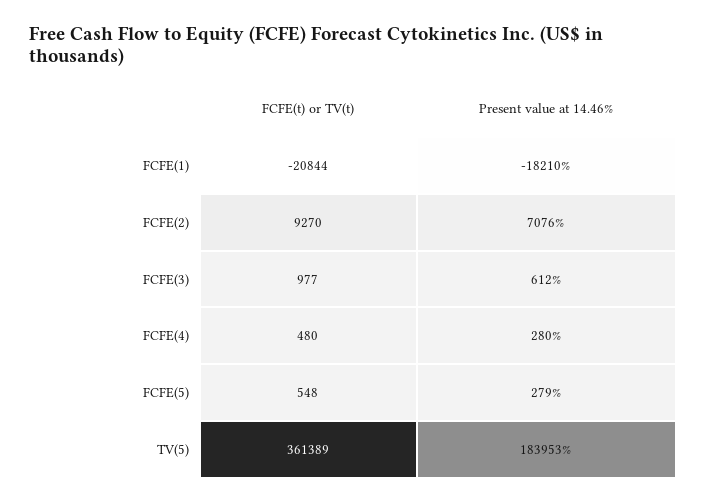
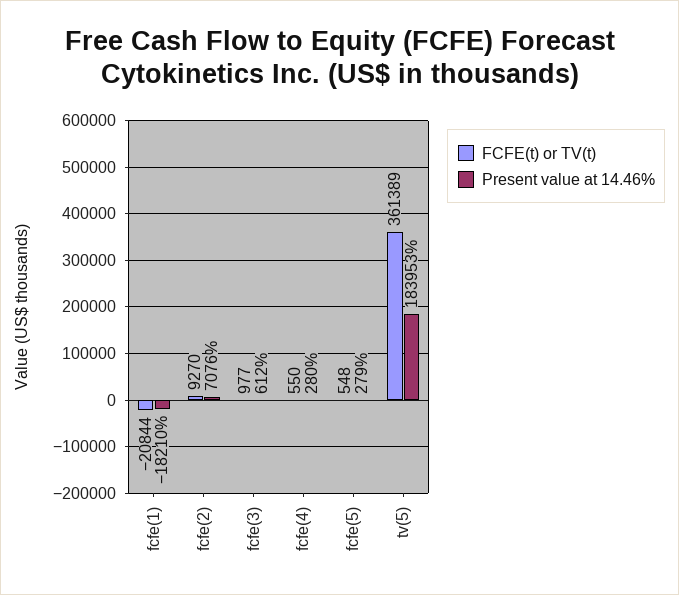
FCFE(t) or TV(t), FCFE(4): 480 -> 550

